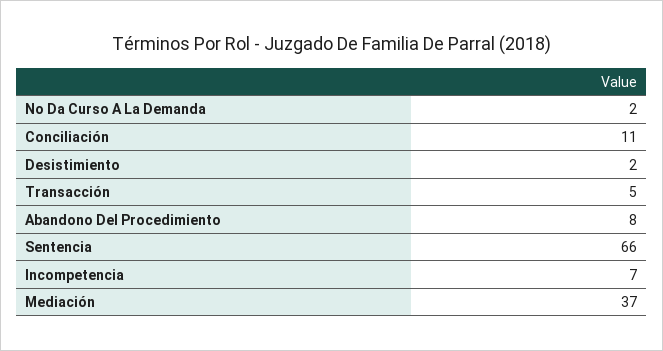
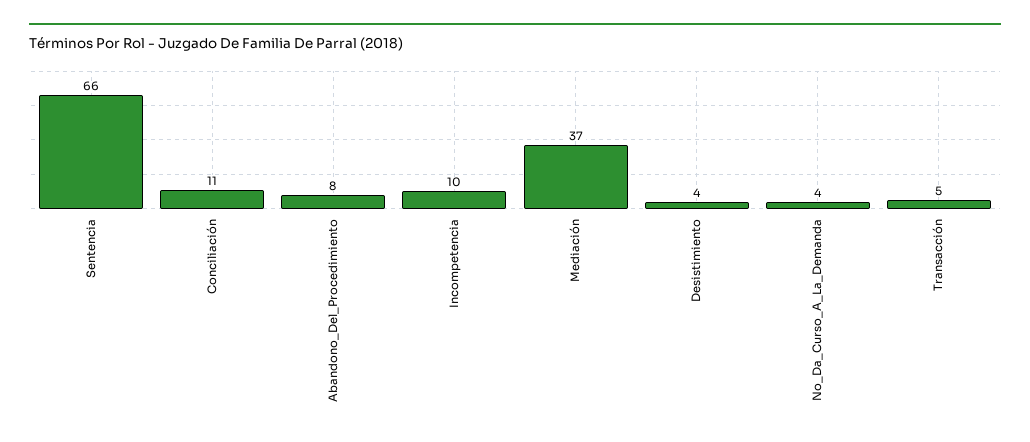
No Da Curso A La Demanda: 2 -> 4
Desistimiento: 2 -> 4
Incompetencia: 7 -> 10

